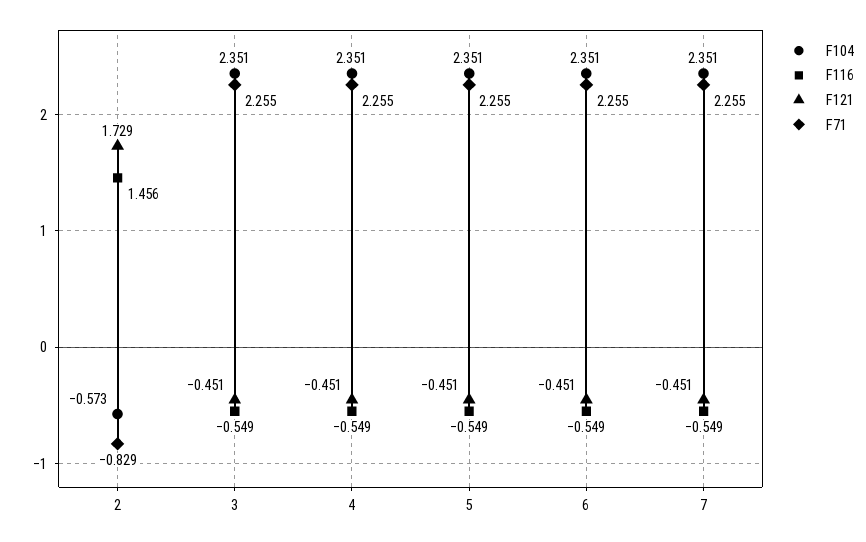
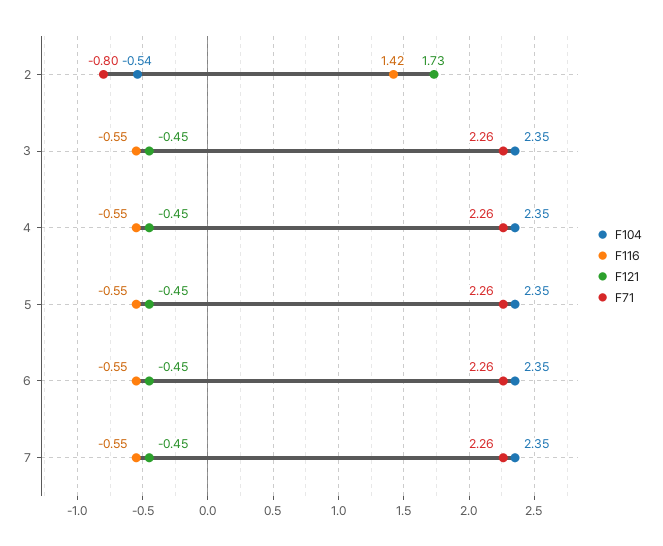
F104, 2: -0.573 -> -0.54
F116, 2: 1.456 -> 1.42
F71, 2: -0.829 -> -0.8

